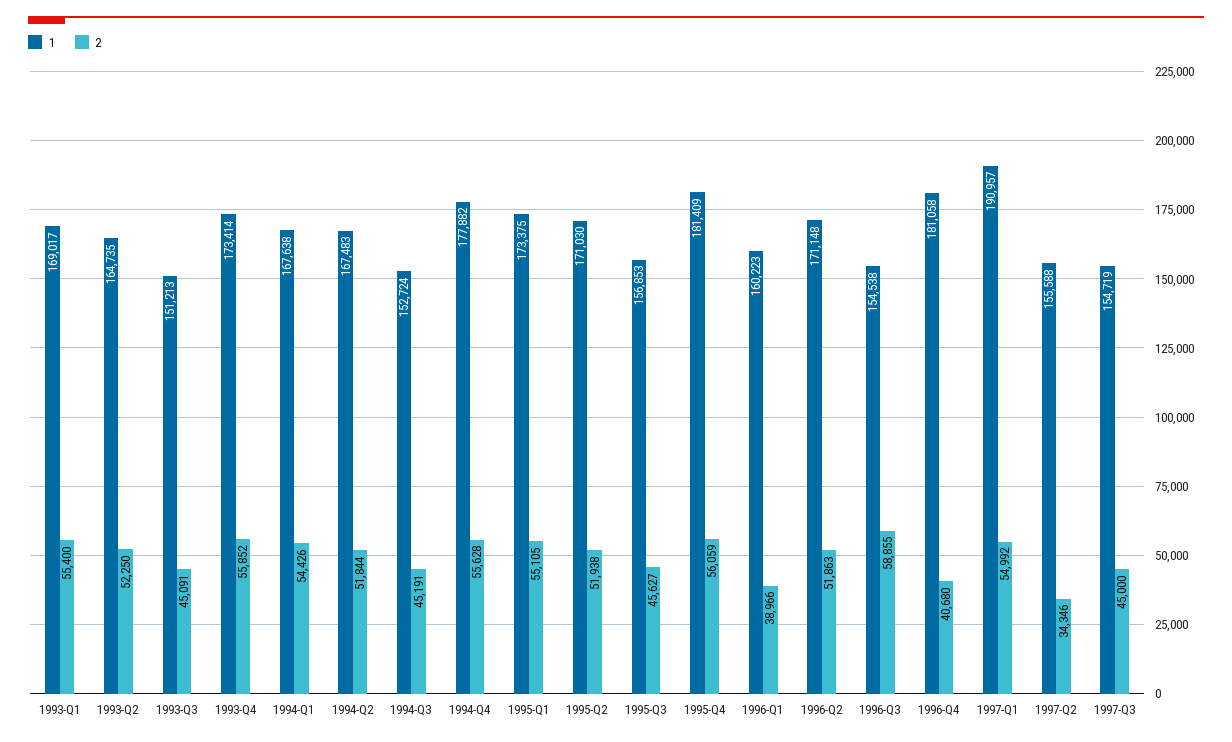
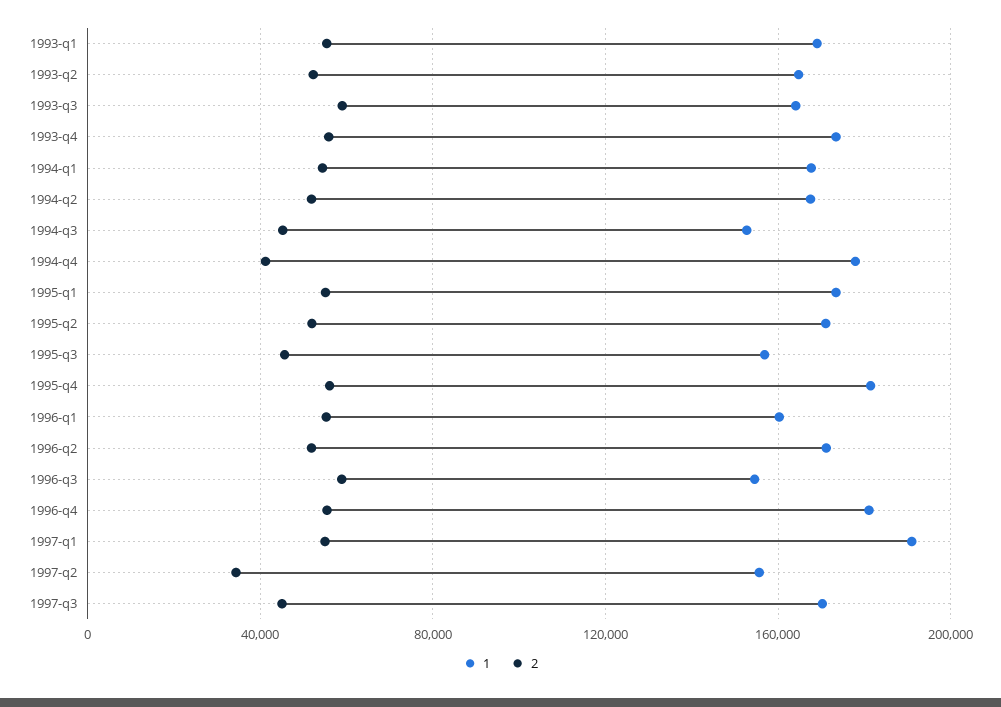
1, 1993-Q3: 151213 -> 165000
2, 1993-Q3: 45091 -> 60000
2, 1994-Q4: 55628 -> 40000
2, 1996-Q1: 38966 -> 55000
2, 1996-Q4: 40680 -> 55000
1, 1997-Q3: 154719 -> 170000

